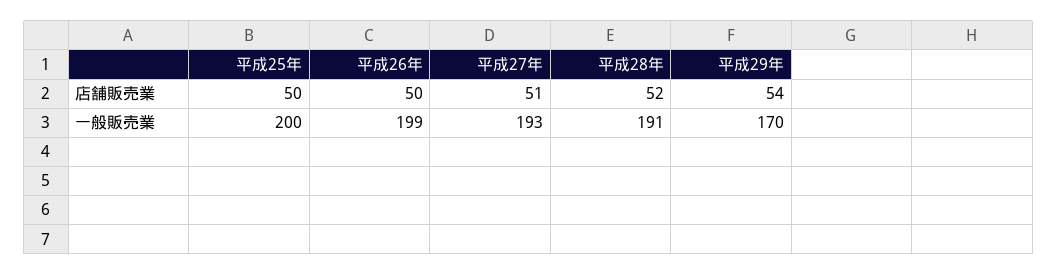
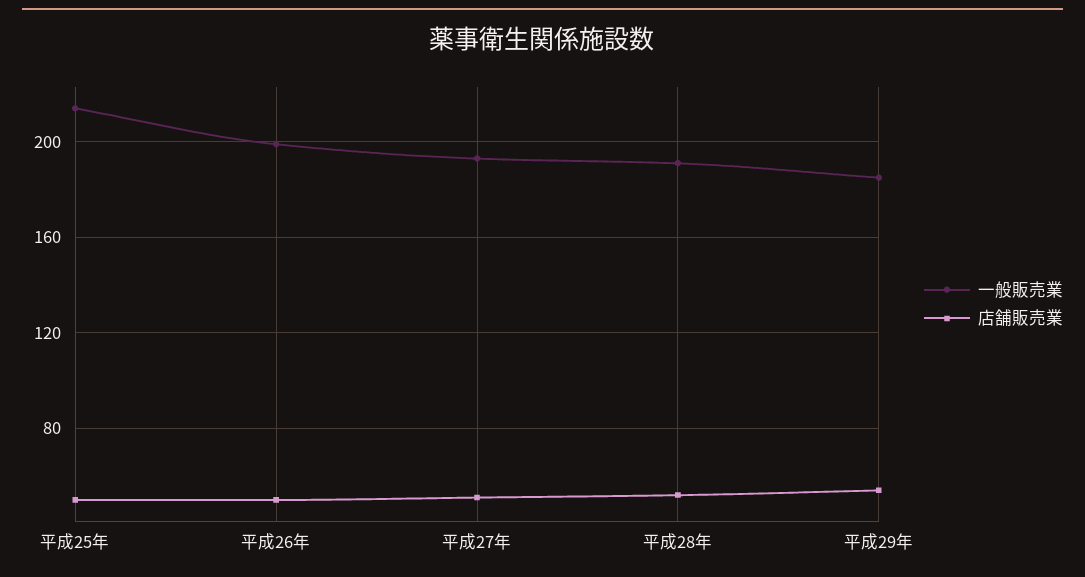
一般販売業, 平成25年: 200 -> 215
一般販売業, 平成29年: 170 -> 185

